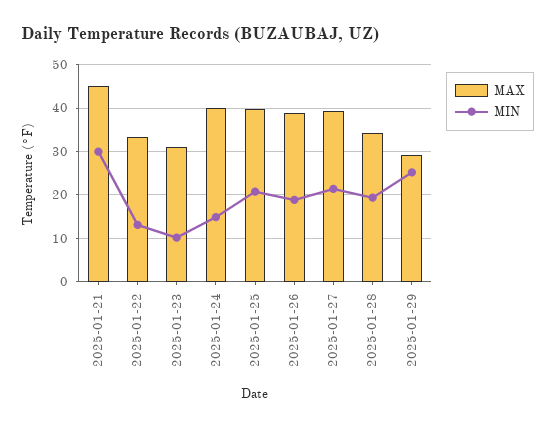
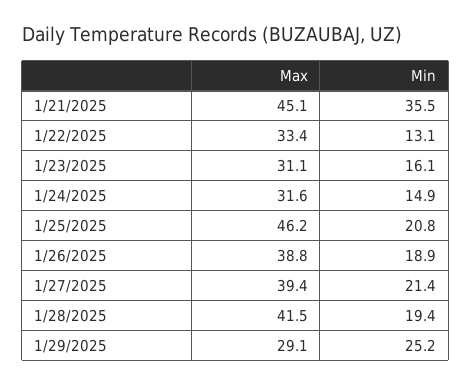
MIN, 2025-01-21: 30 -> 35.5
MIN, 2025-01-23: 10 -> 16.1
MAX, 2025-01-24: 40 -> 31.6
MAX, 2025-01-25: 40 -> 46.2
MAX, 2025-01-28: 34 -> 41.5

